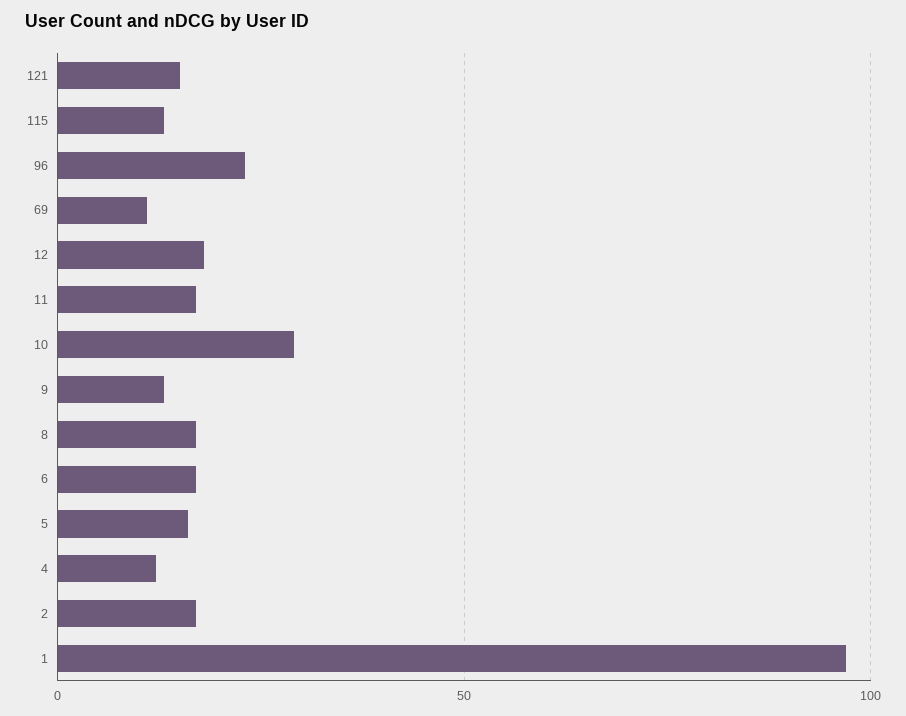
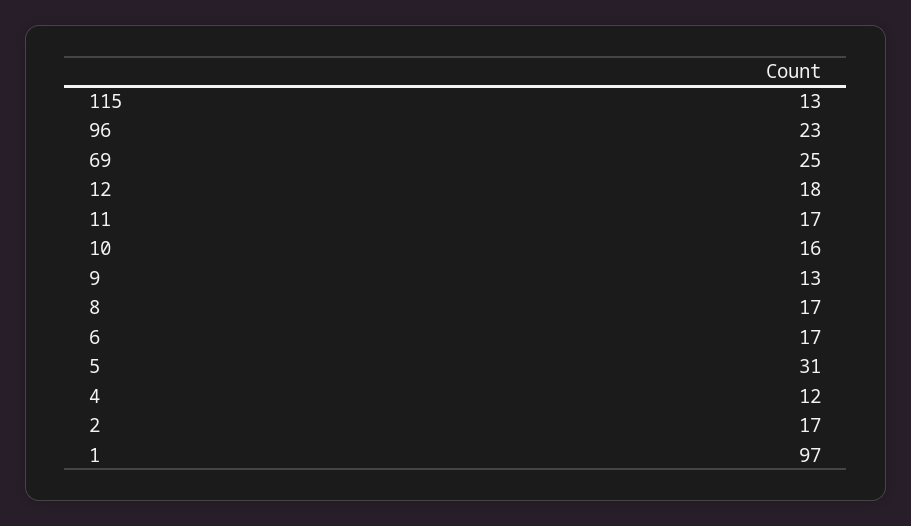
121: 15 -> none
69: 10 -> 25
10: 30 -> 16
5: 15 -> 31

